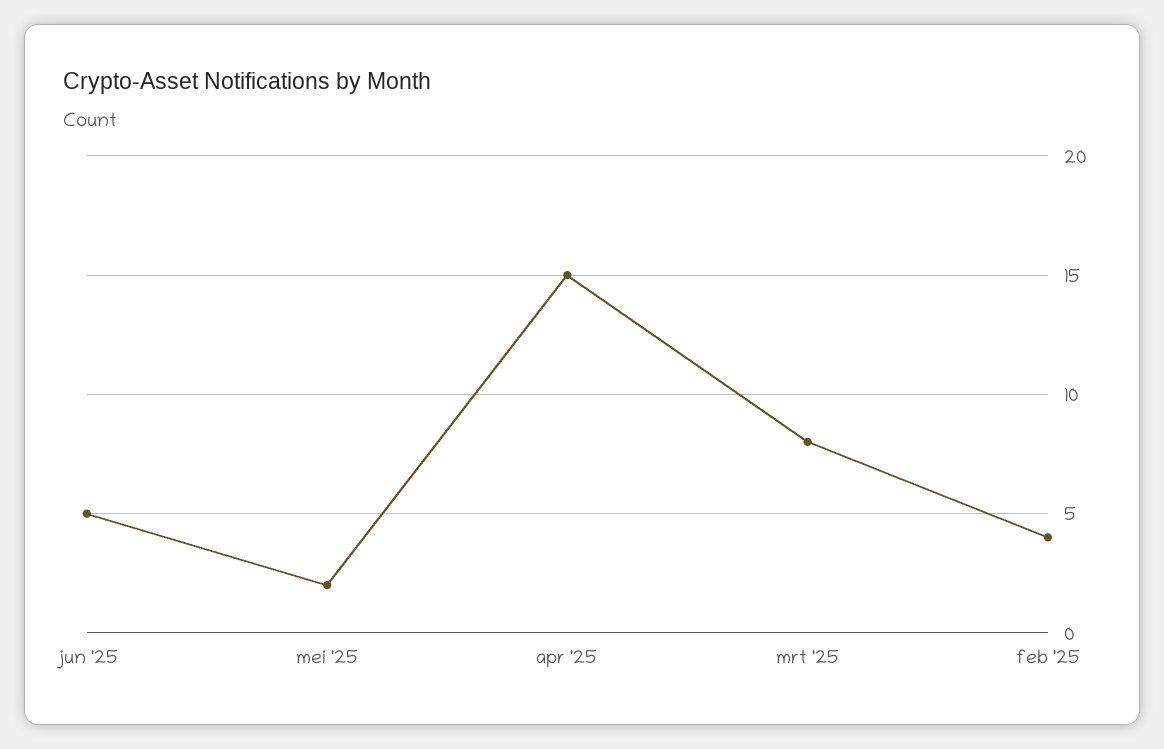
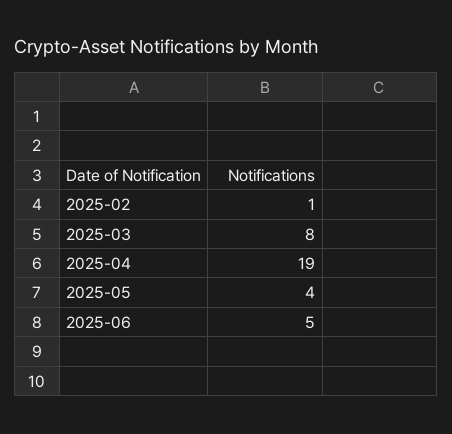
mei '25: 2 -> 4
apr '25: 15 -> 19
feb '25: 4 -> 1

